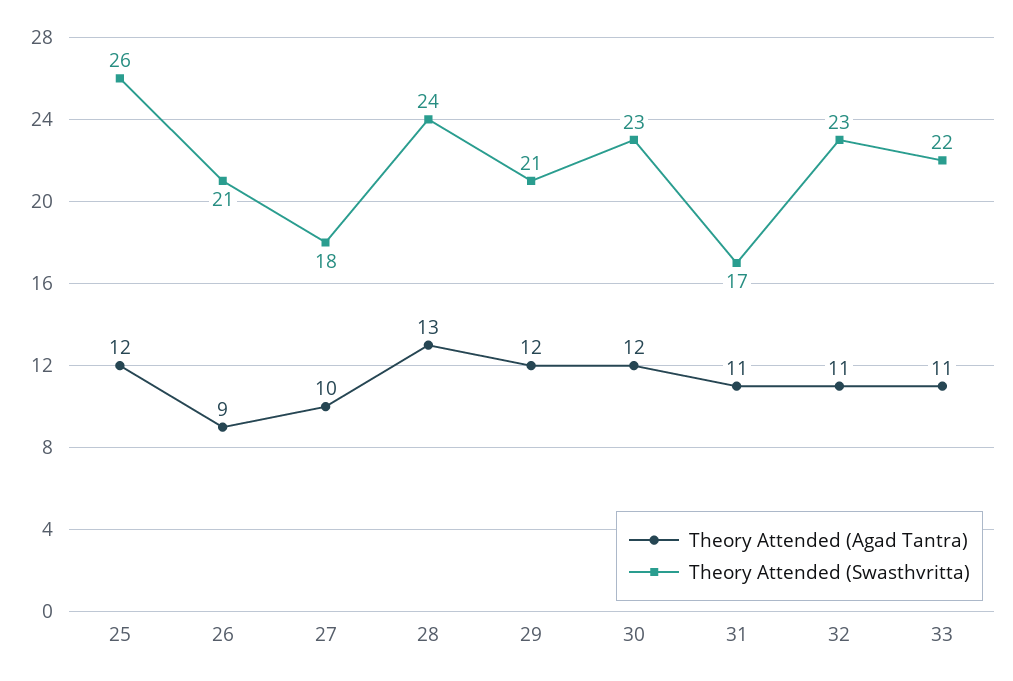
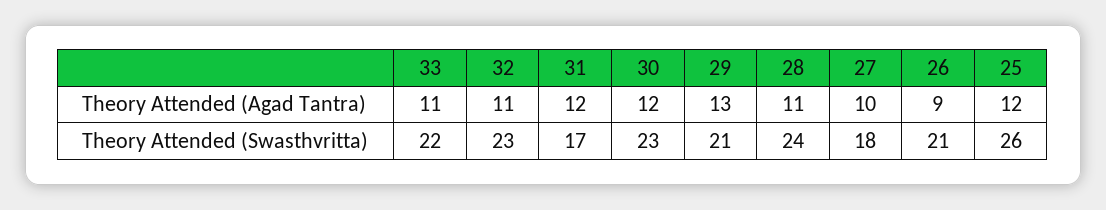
Theory Attended (Agad Tantra), 28: 13 -> 11
Theory Attended (Agad Tantra), 29: 12 -> 13
Theory Attended (Agad Tantra), 31: 11 -> 12

